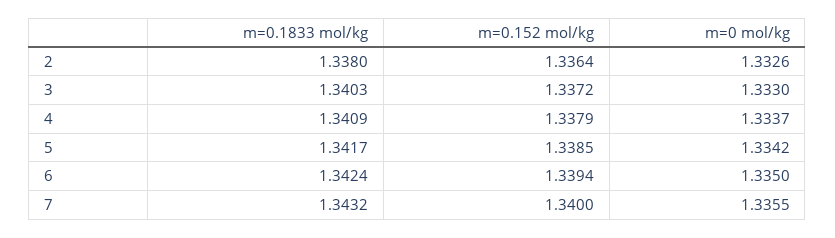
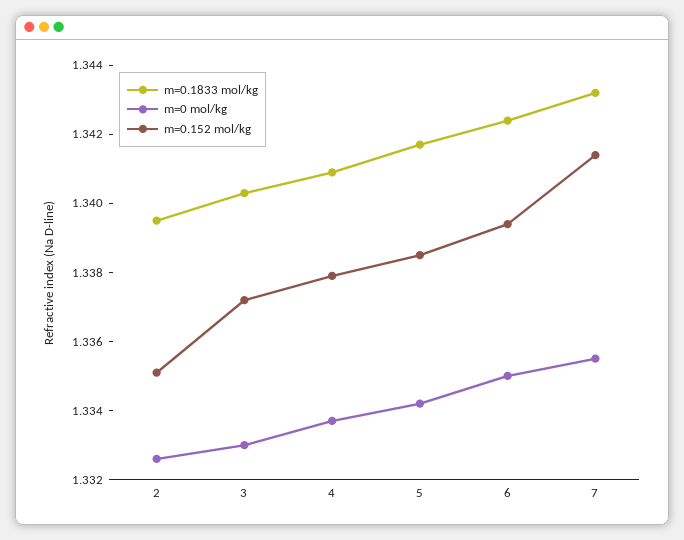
m=0.1833 mol/kg, 2: 1.338 -> 1.3395
m=0.152 mol/kg, 2: 1.3364 -> 1.335
m=0.152 mol/kg, 7: 1.34 -> 1.3415

